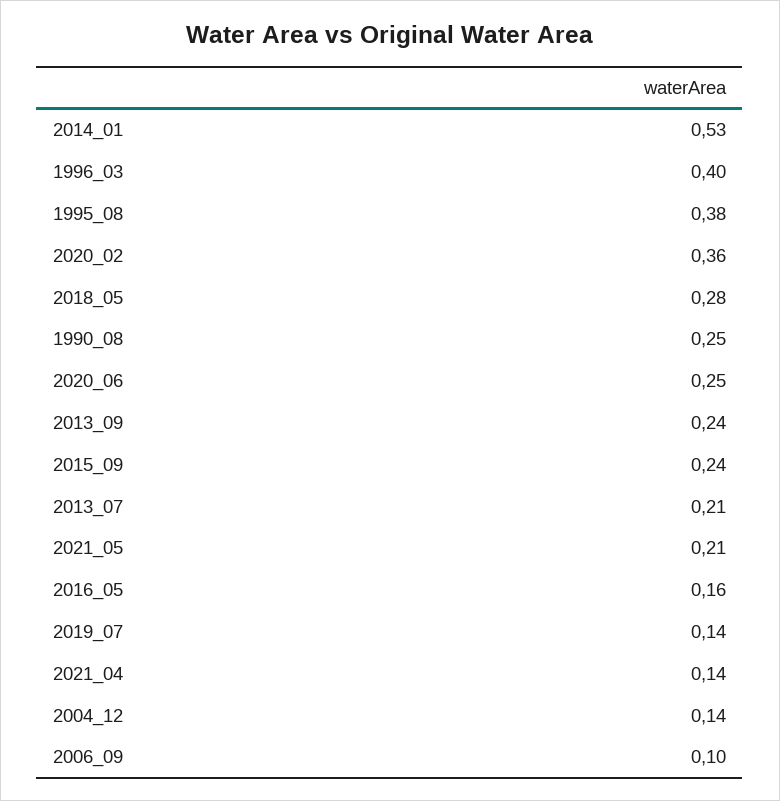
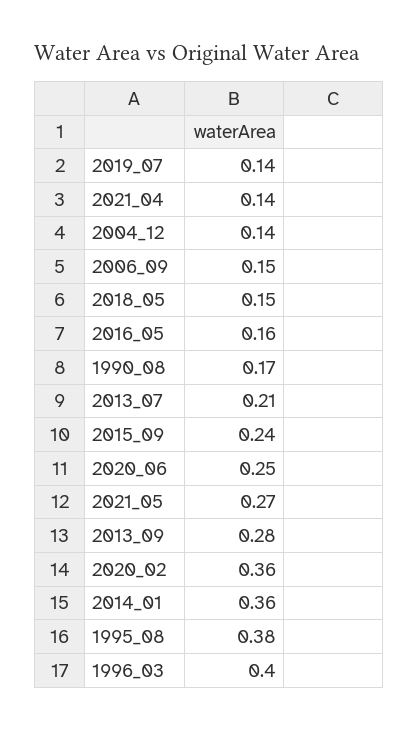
2014_01: 0.53 -> 0.36
2018_05: 0.28 -> 0.15
1990_08: 0.25 -> 0.17
2013_09: 0.24 -> 0.28
2021_05: 0.21 -> 0.27
2006_09: 0.1 -> 0.15

